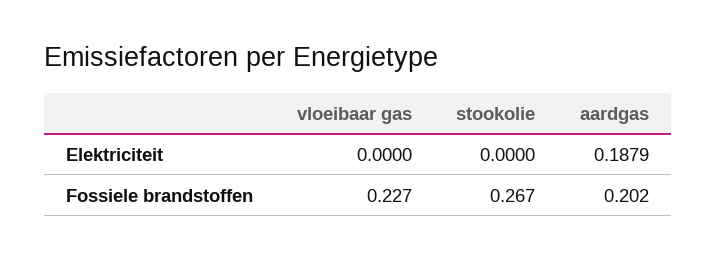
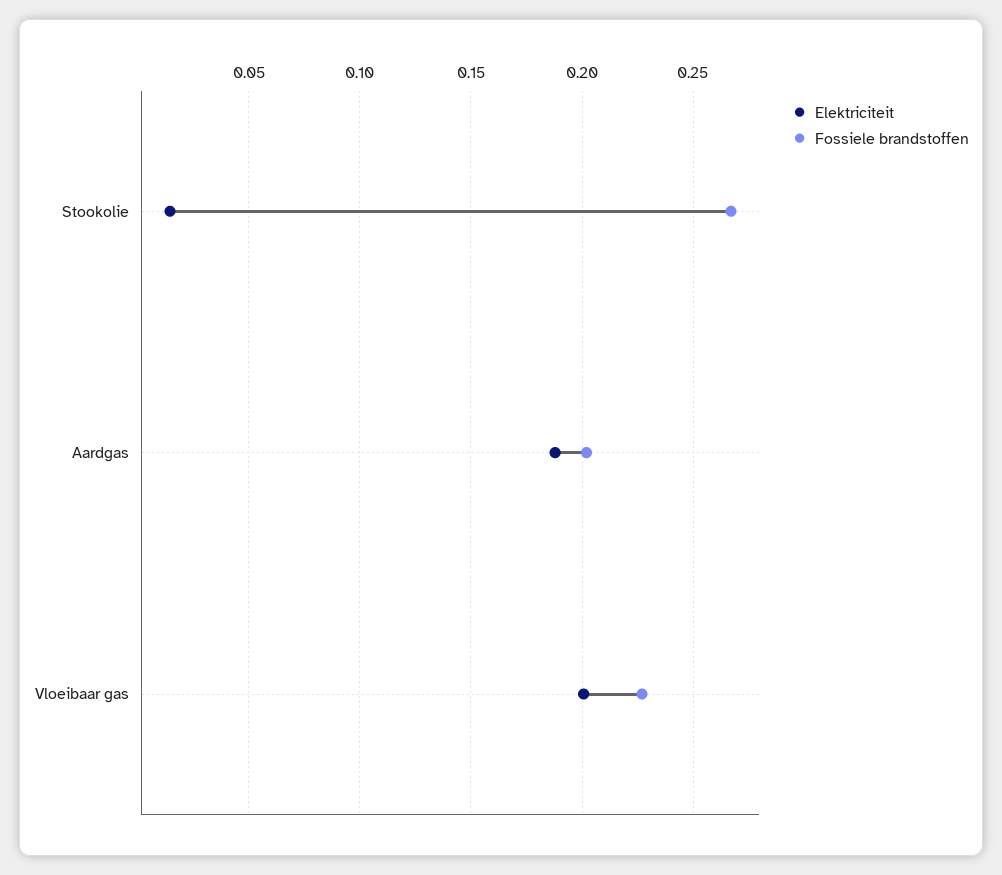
Elektriciteit, vloeibaar gas: 0 -> 0.2
Elektriciteit, stookolie: 0 -> 0.015

